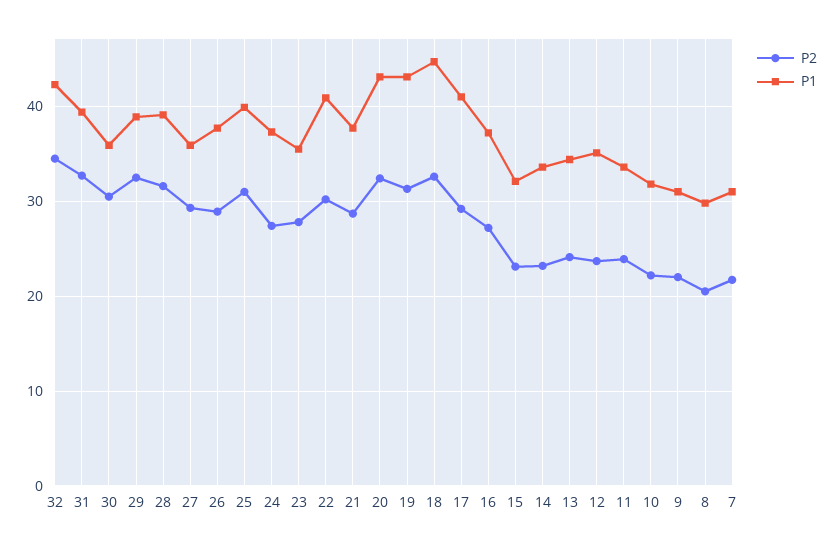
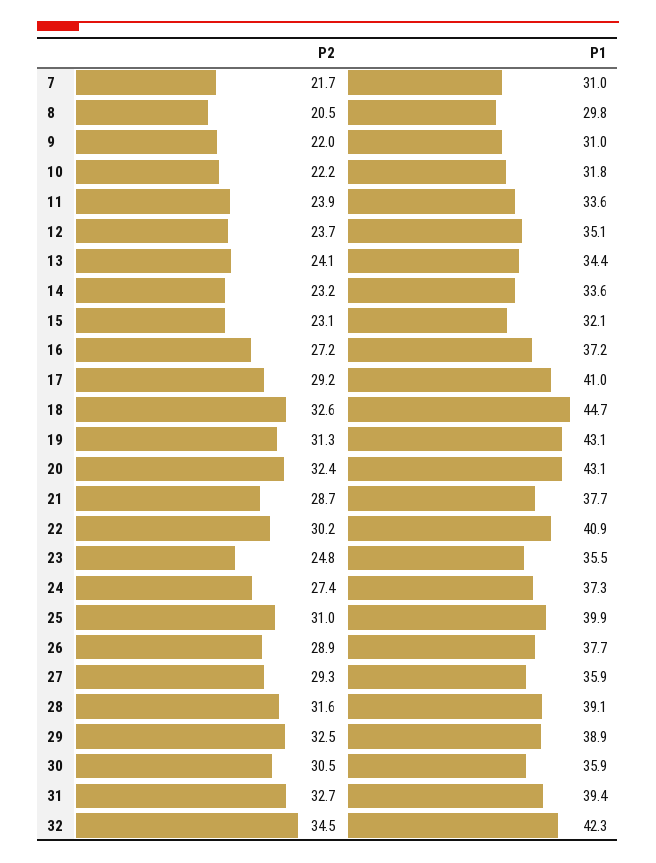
P2, 23: 28 -> 24.8

